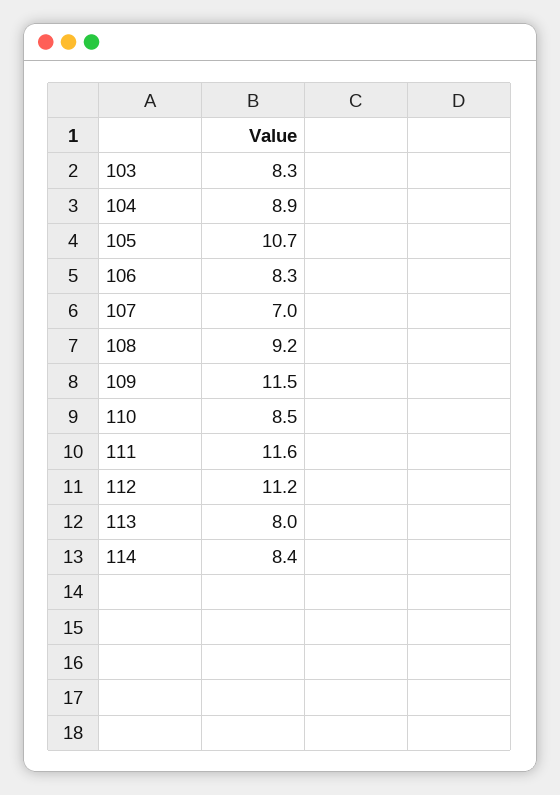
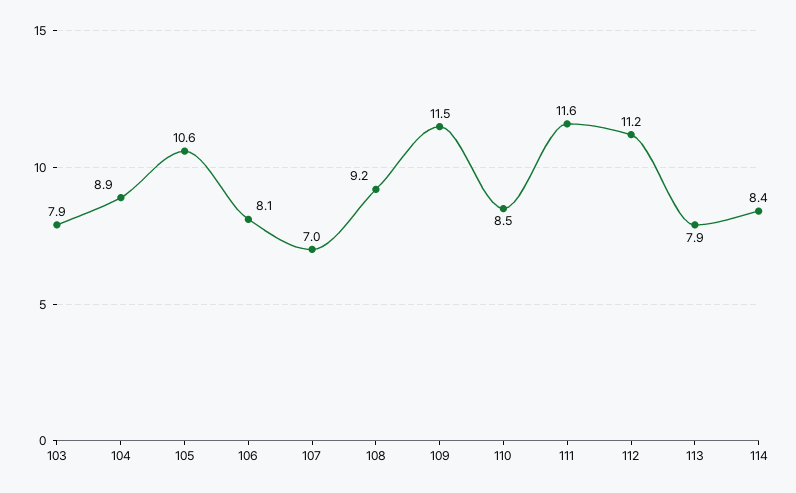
103: 8.3 -> 7.9
105: 10.7 -> 10.6
106: 8.3 -> 8.1
113: 8 -> 7.9

